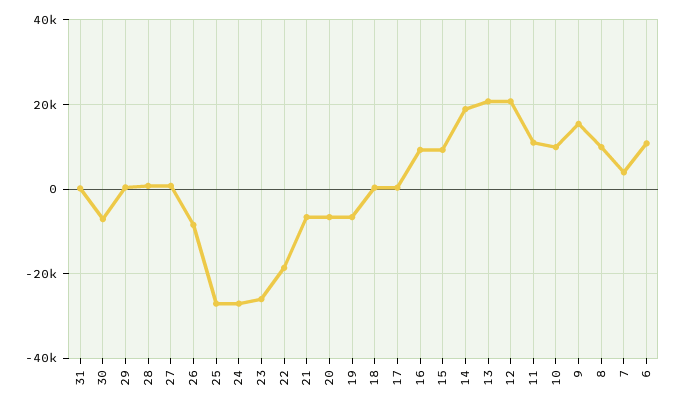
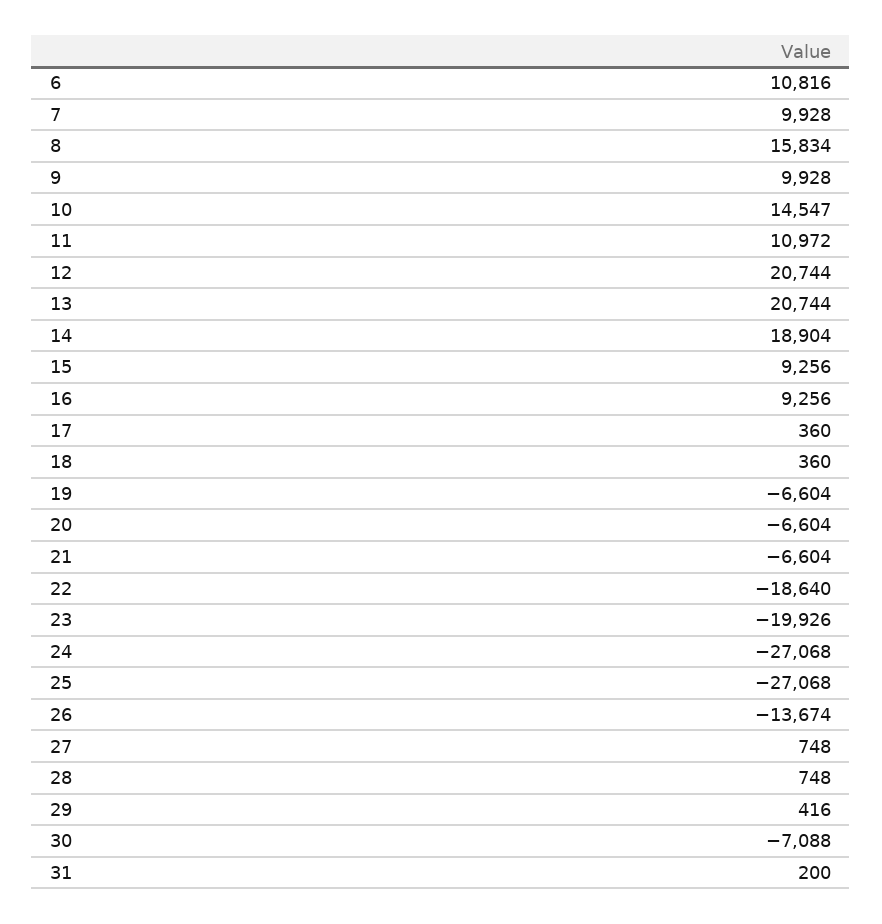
26: -8000 -> -13674
23: -26000 -> -19926
10: 10000 -> 14547
9: 16000 -> 9928
8: 10000 -> 15834
7: 4000 -> 9928

